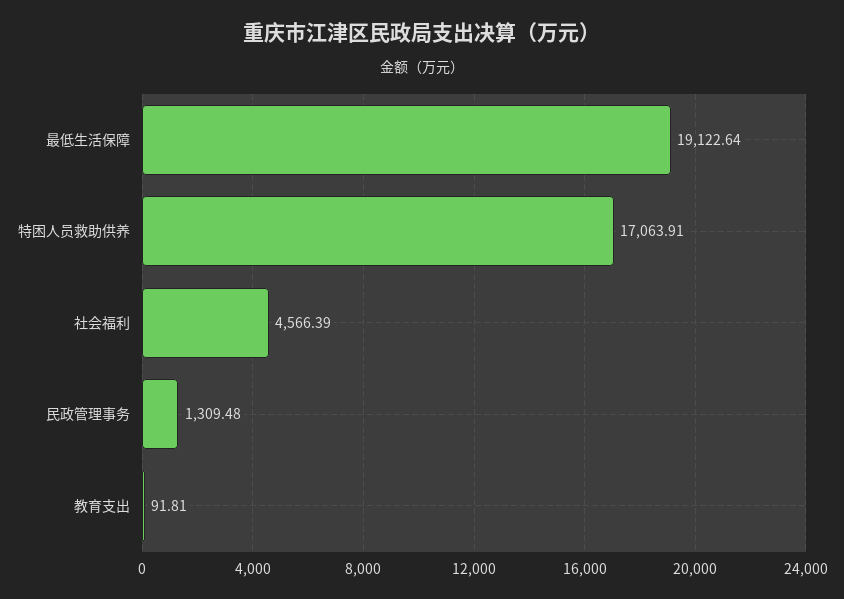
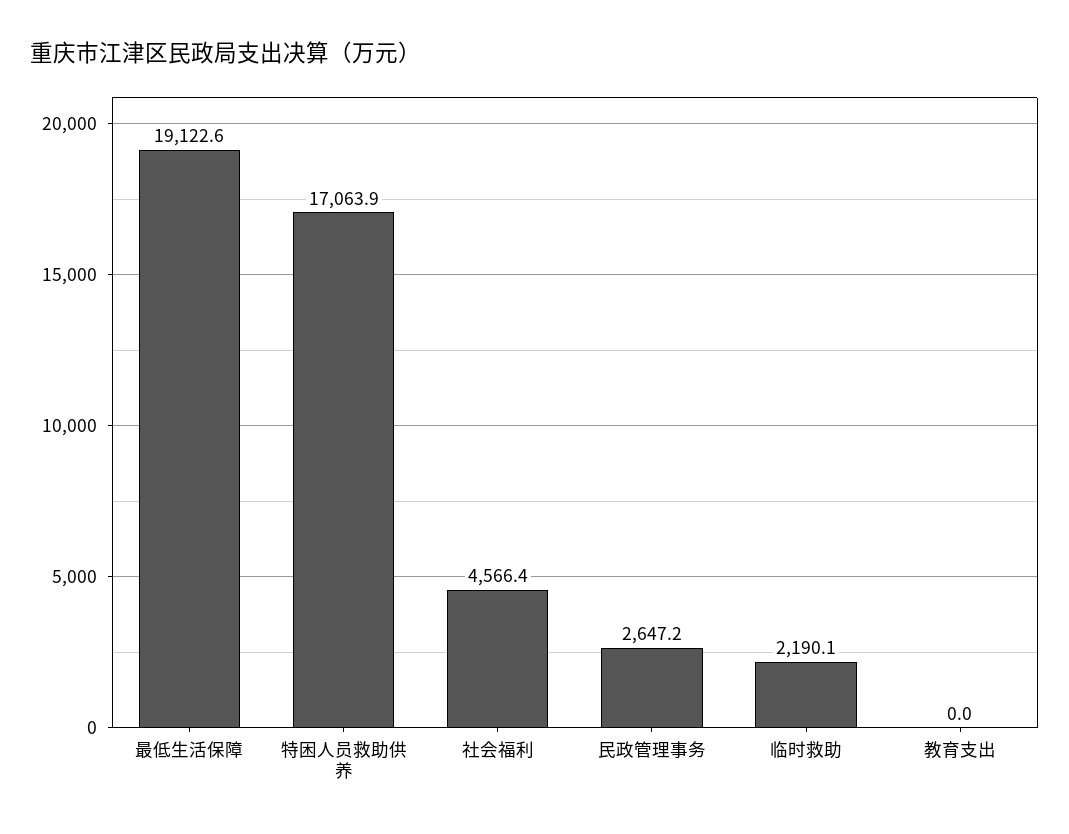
民政管理事务: 1309.48 -> 2647.2
教育支出: 91.81 -> 0
临时救助: none -> 2190.1

